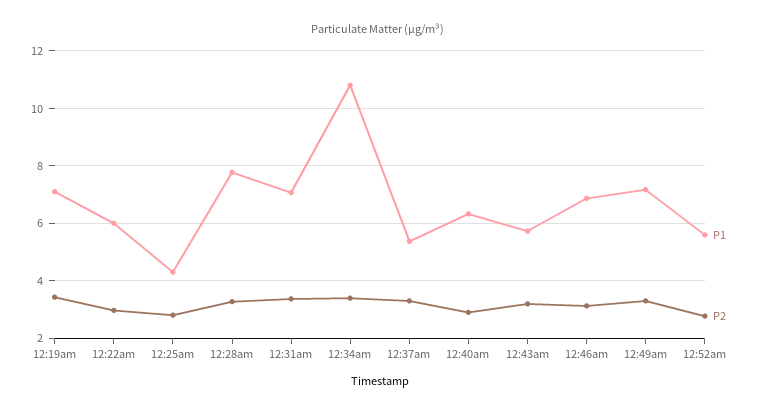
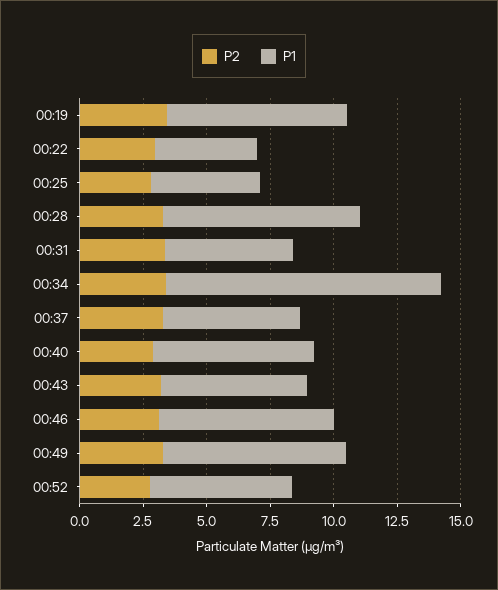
P1, 12:22am: 6 -> 4
P1, 12:31am: 7 -> 5

